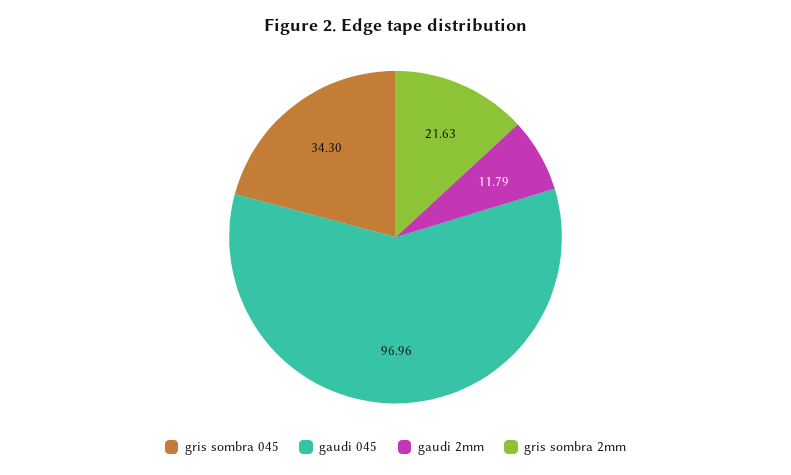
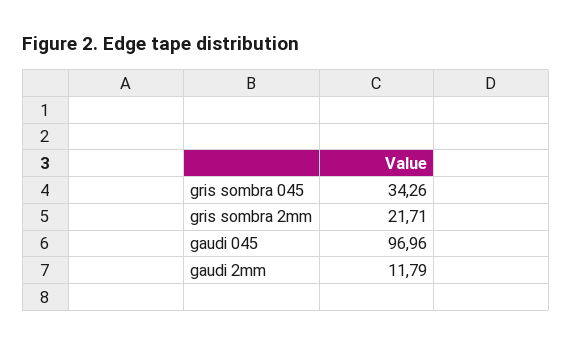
gris sombra 045: 34.3 -> 34.26
gris sombra 2mm: 21.63 -> 21.71

